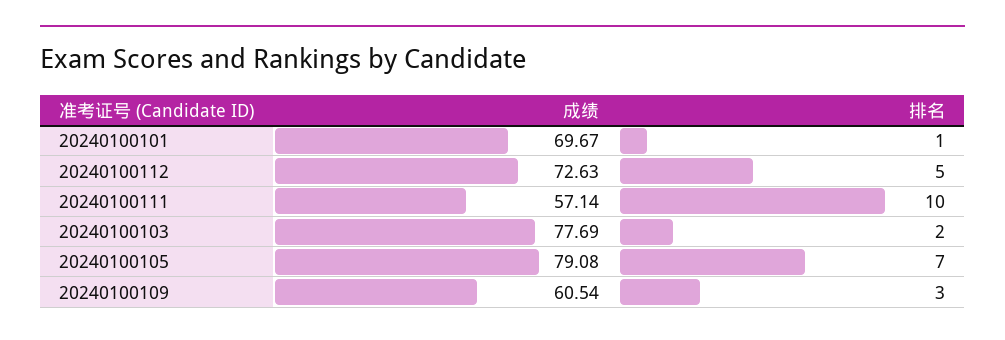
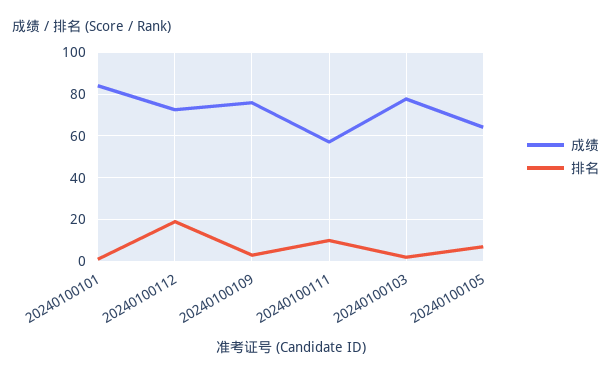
成绩, 20240100101: 69.67 -> 85
排名, 20240100112: 5 -> 20
成绩, 20240100105: 79.08 -> 65
成绩, 20240100109: 60.54 -> 75

